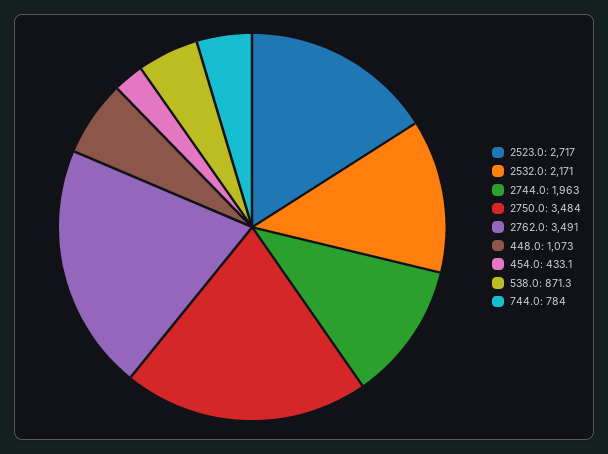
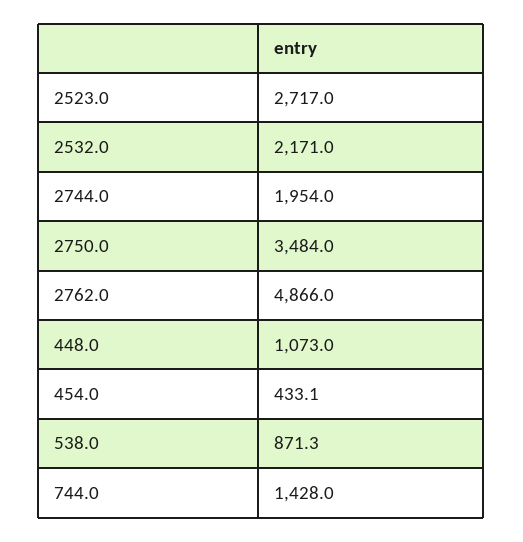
2744.0: 1963 -> 1954
2762.0: 3491 -> 4866
744.0: 784 -> 1428

